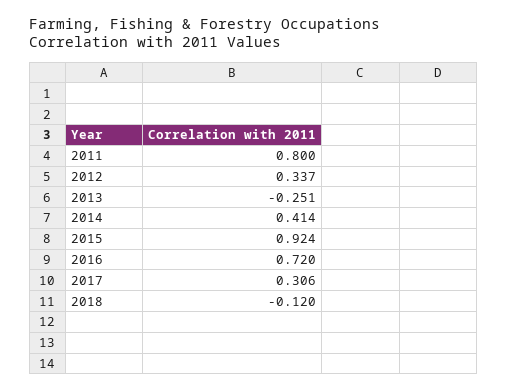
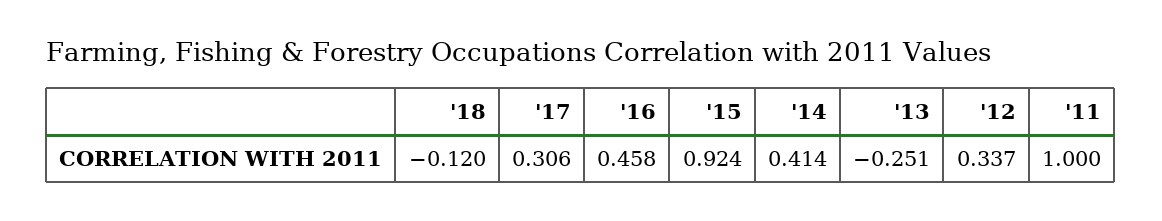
2011: 0.8 -> 1
2016: 0.72 -> 0.458

